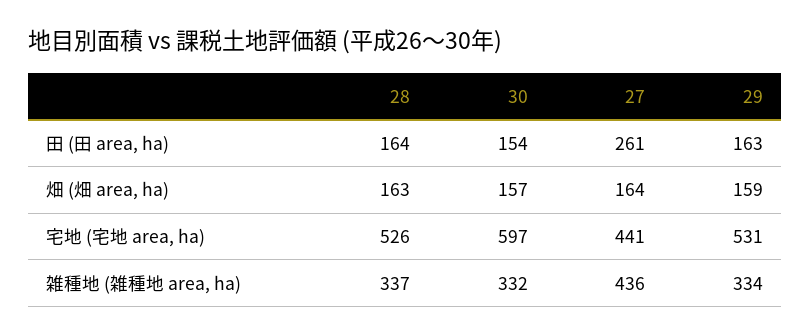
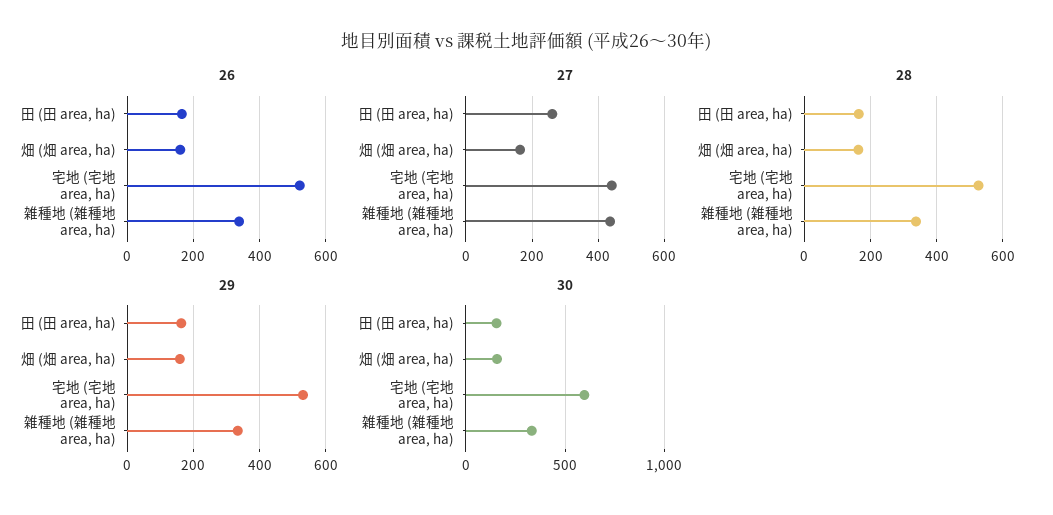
26, 田 (田 area, ha): none -> 160
26, 畑 (畑 area, ha): none -> 160
26, 宅地 (宅地 area, ha): none -> 520
26, 雑種地 (雑種地 area, ha): none -> 340

